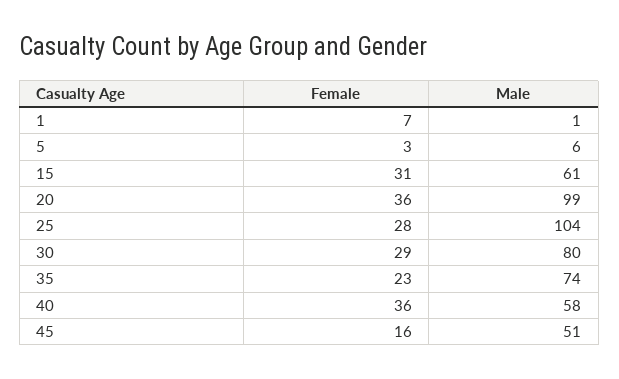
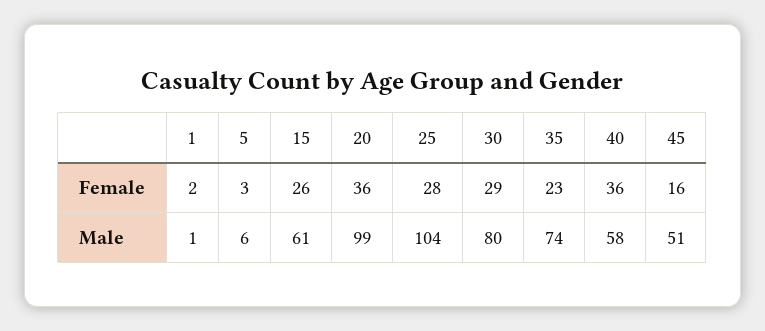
Female, 1: 7 -> 2
Female, 15: 31 -> 26

